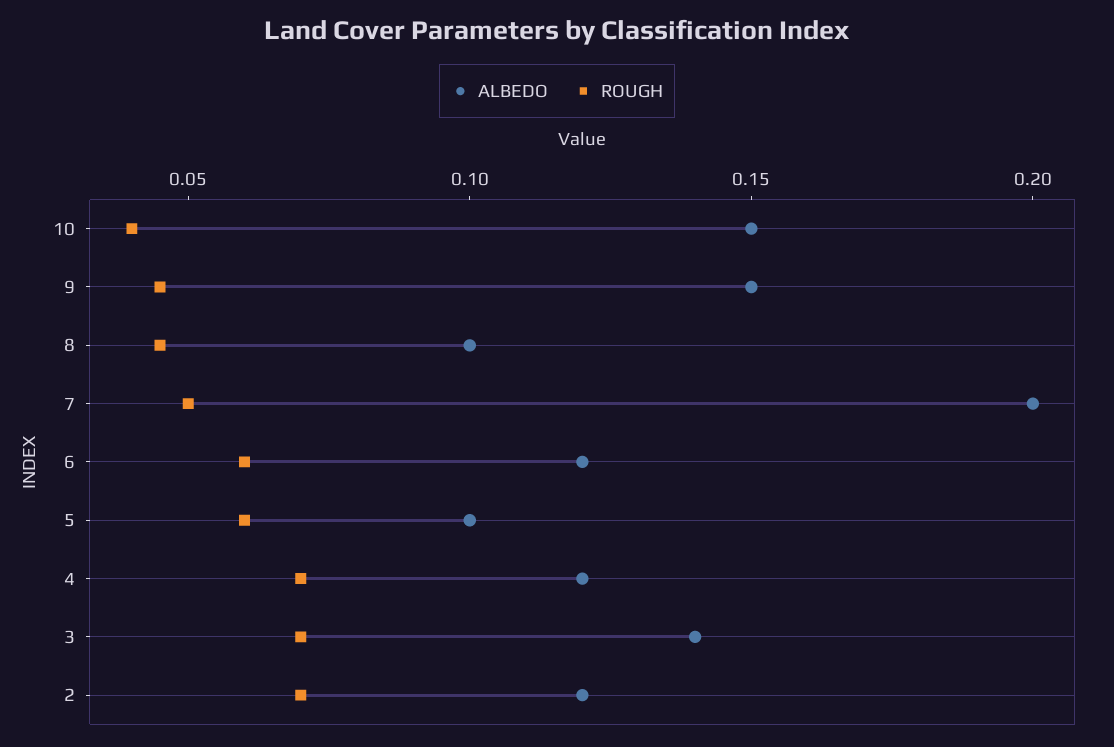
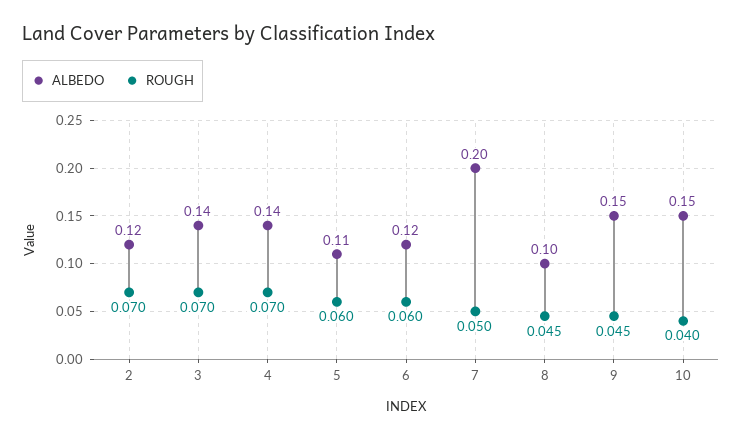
ALBEDO, 5: 0.1 -> 0.11
ALBEDO, 4: 0.12 -> 0.14

